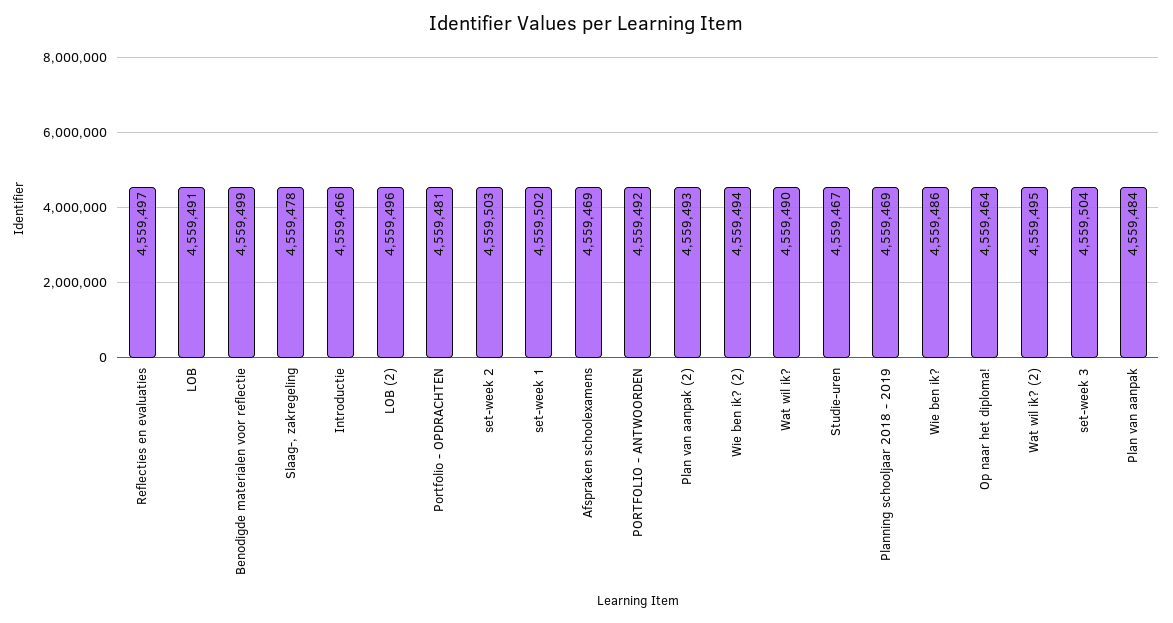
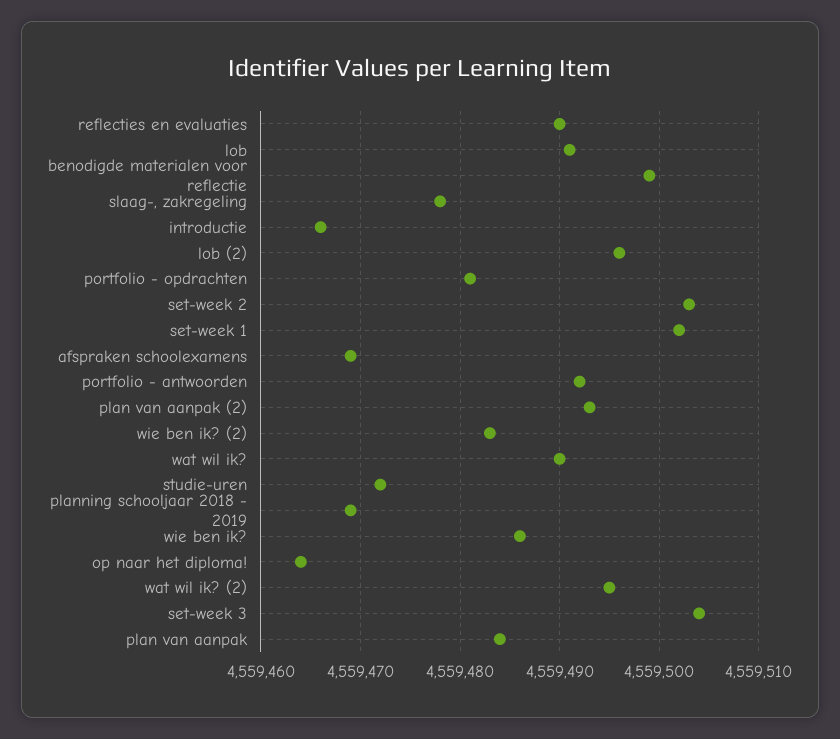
Reflecties en evaluaties: 4559497 -> 4559490
Wie ben ik? (2): 4559494 -> 4559483
Studie-uren: 4559467 -> 4559472

